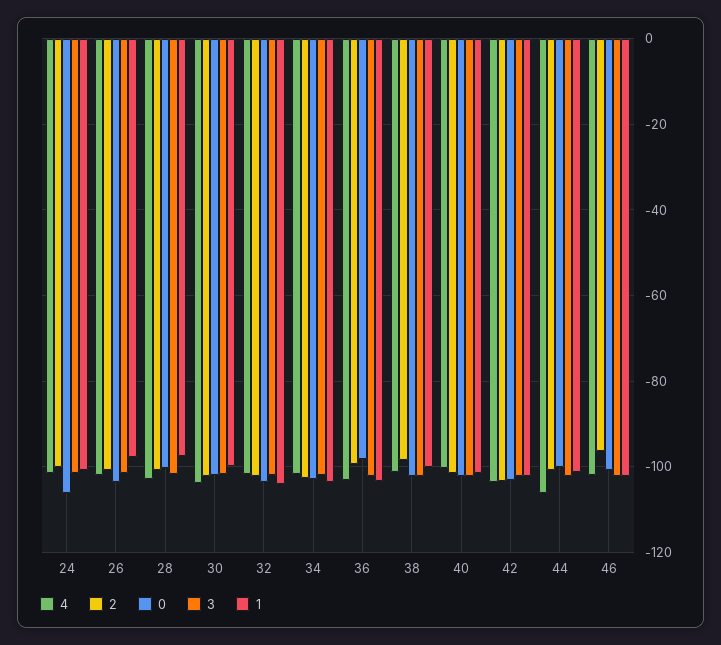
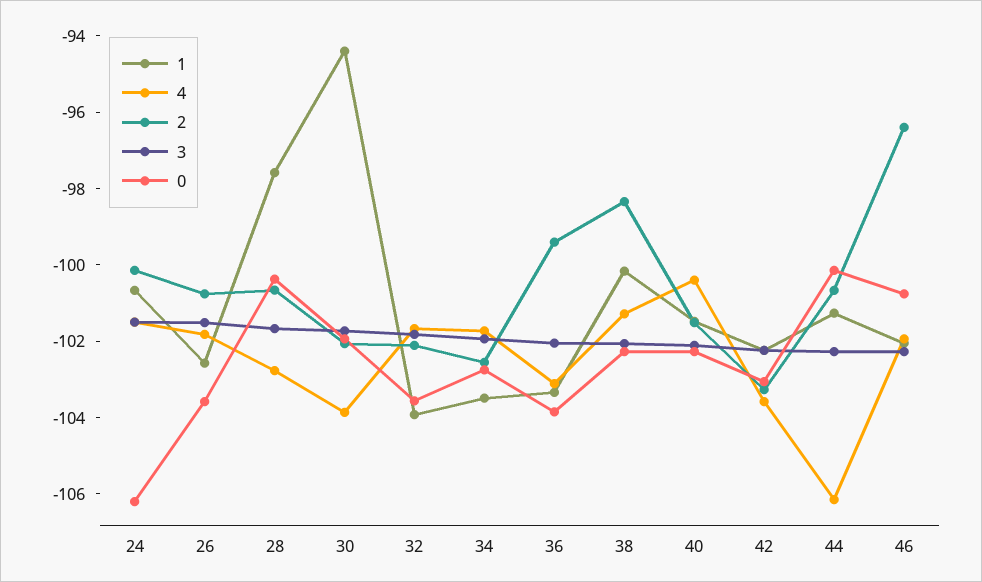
1, 26: -98 -> -102.5
1, 30: -100 -> -94.5
0, 36: -98 -> -104

